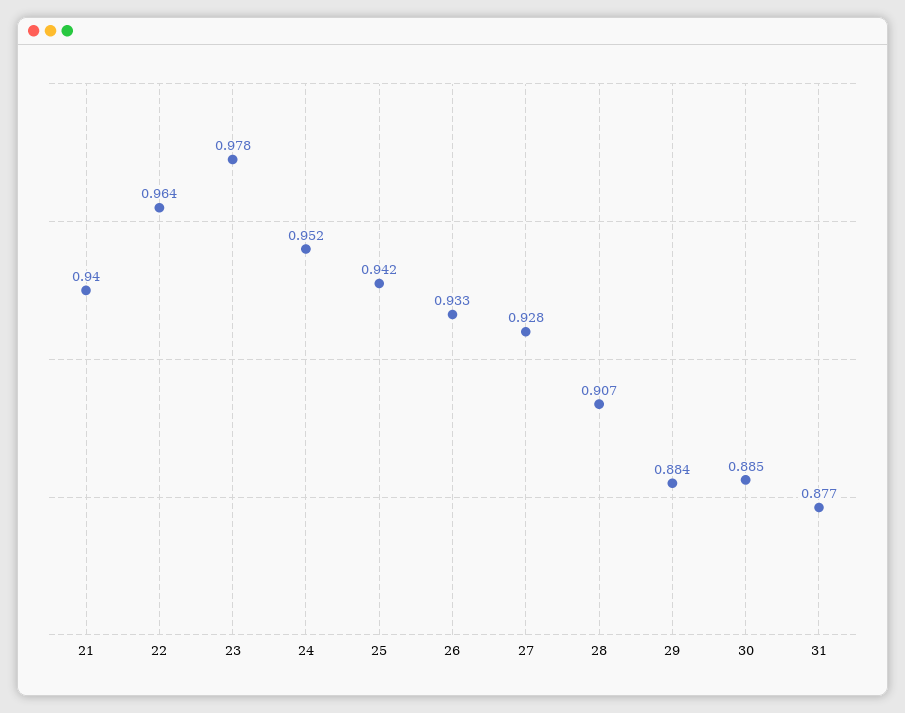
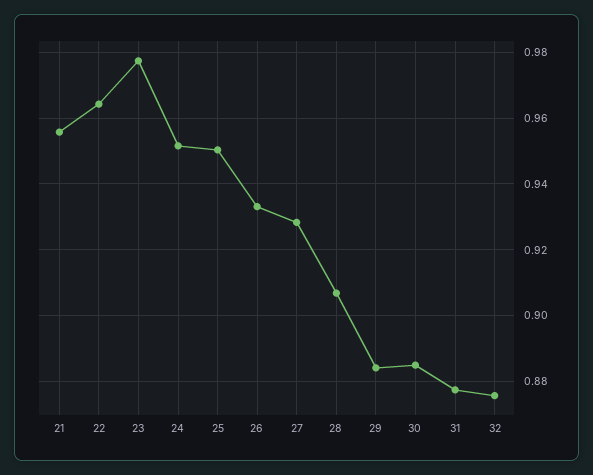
21: 0.94 -> 0.956
25: 0.942 -> 0.95
32: none -> 0.876

